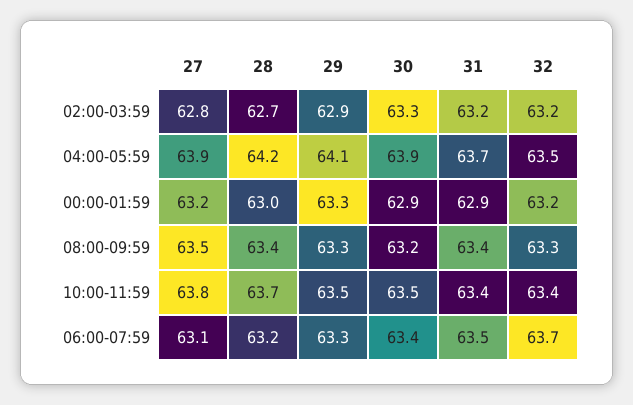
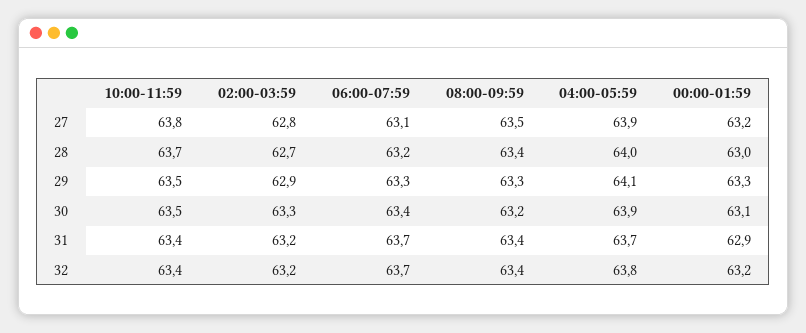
28, 04:00-05:59: 64.2 -> 64
32, 04:00-05:59: 63.5 -> 63.8
30, 00:00-01:59: 62.9 -> 63.1
32, 08:00-09:59: 63.3 -> 63.4
31, 06:00-07:59: 63.5 -> 63.7

